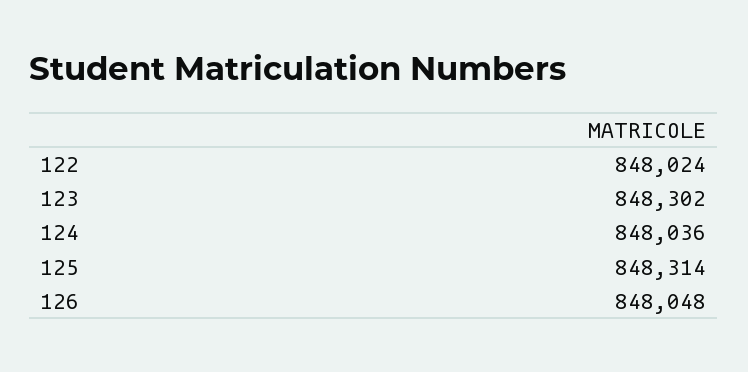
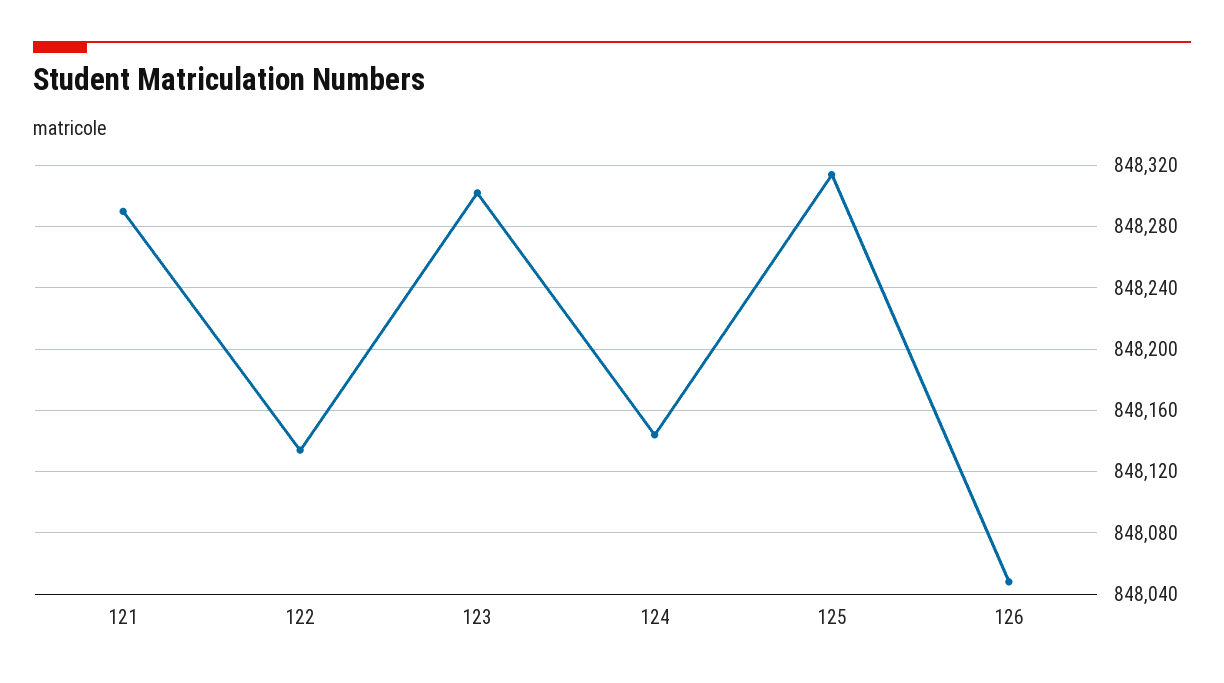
122: 848024 -> 848135
124: 848036 -> 848145
121: none -> 848290

